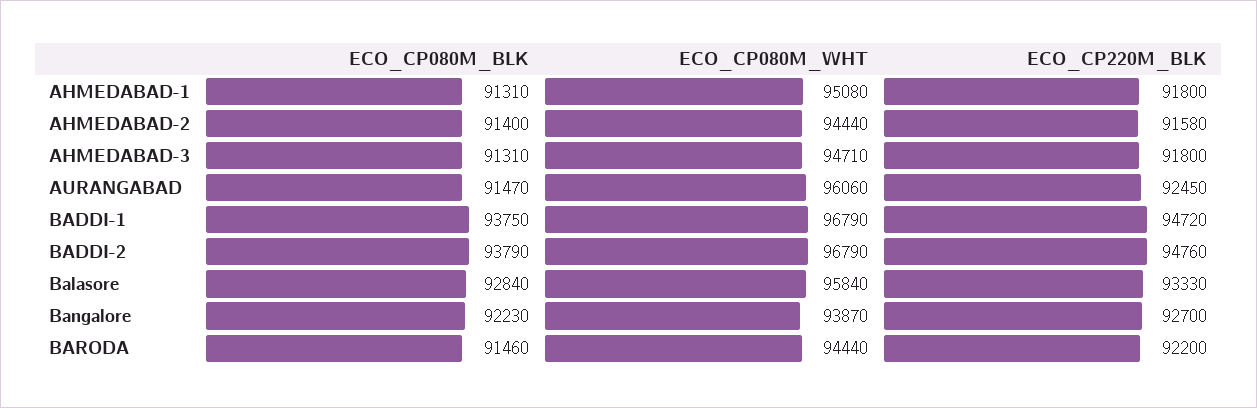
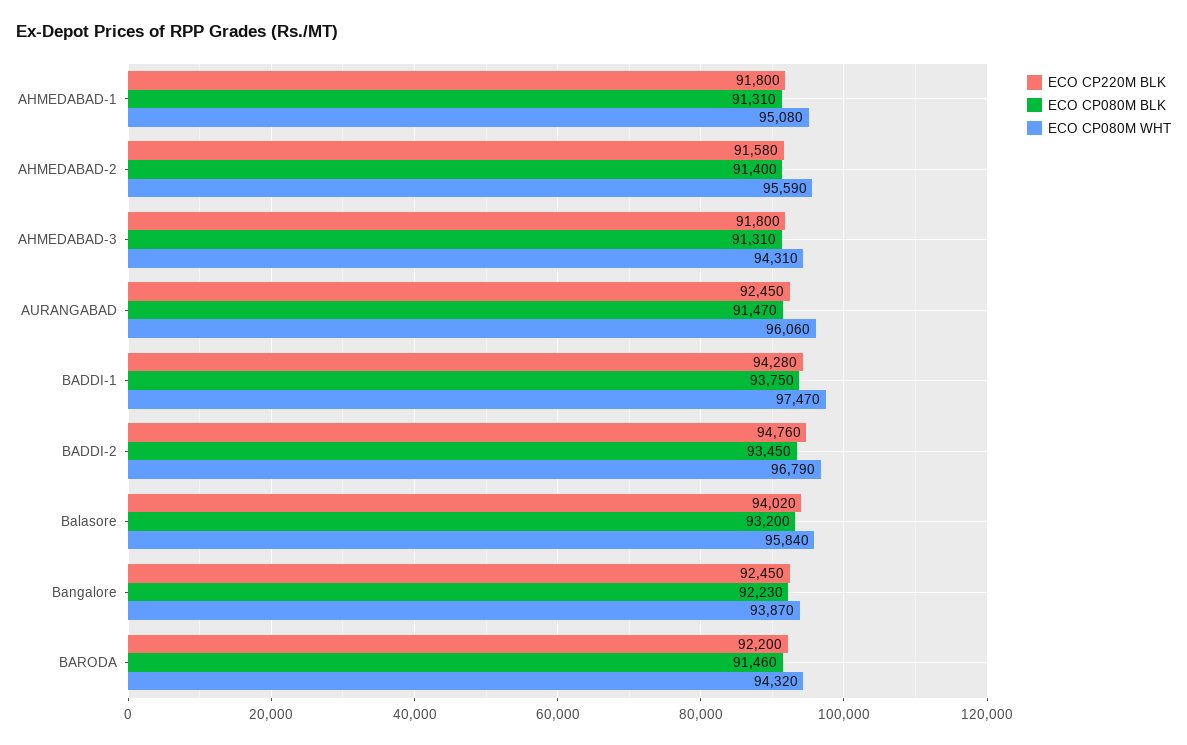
ECO_CP080M_WHT, AHMEDABAD-2: 94440 -> 95590
ECO_CP080M_WHT, AHMEDABAD-3: 94710 -> 94310
ECO_CP080M_WHT, BADDI-1: 96790 -> 97470
ECO_CP220M_BLK, BADDI-1: 94720 -> 94280
ECO_CP080M_BLK, BADDI-2: 93790 -> 93450
ECO_CP080M_BLK, Balasore: 92840 -> 93200
ECO_CP220M_BLK, Balasore: 93330 -> 94020
ECO_CP220M_BLK, Bangalore: 92700 -> 92450
ECO_CP080M_WHT, BARODA: 94440 -> 94320

